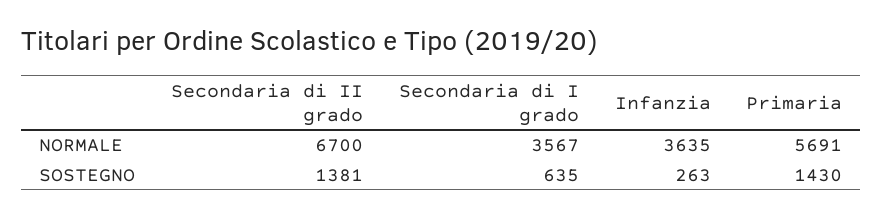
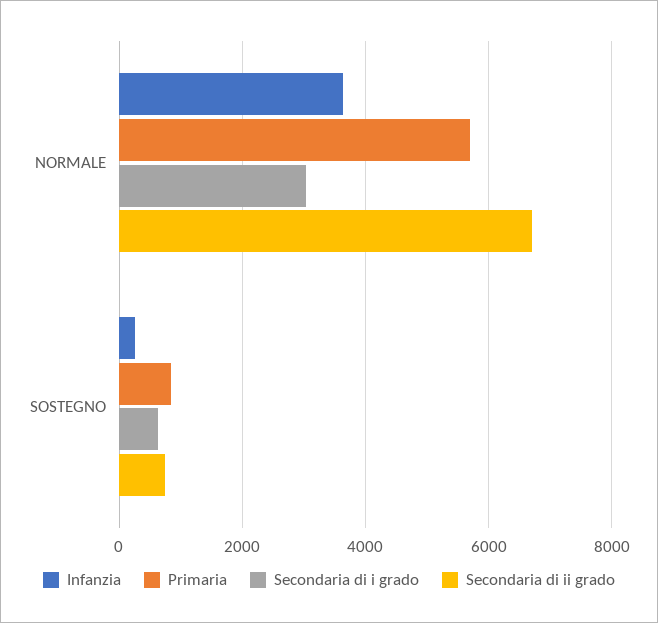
Secondaria di I grado, NORMALE: 3567 -> 3000
Secondaria di II grado, SOSTEGNO: 1381 -> 800
Primaria, SOSTEGNO: 1430 -> 800

